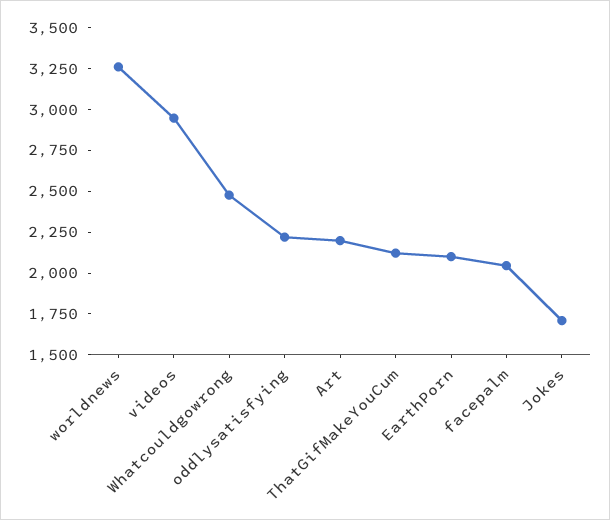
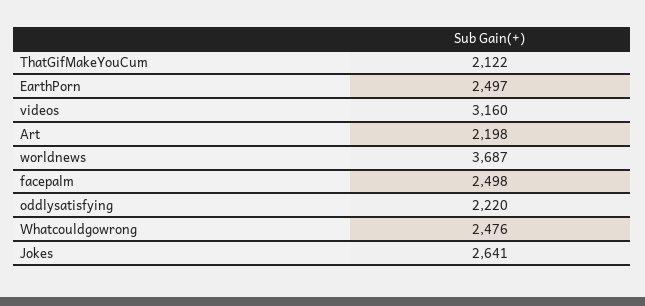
worldnews: 3250 -> 3687
videos: 2950 -> 3160
EarthPorn: 2100 -> 2497
facepalm: 2050 -> 2498
Jokes: 1700 -> 2641

